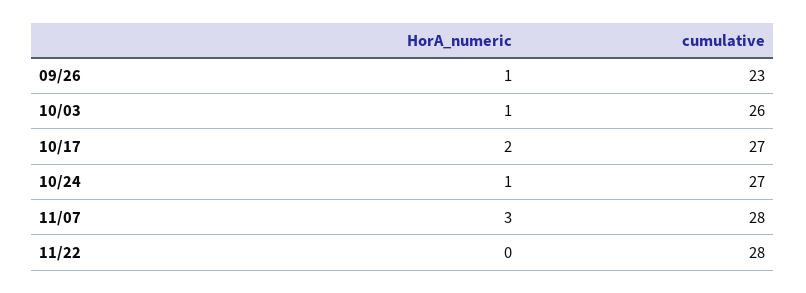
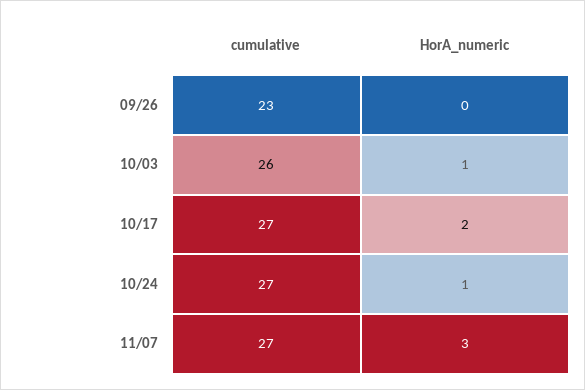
HorA_numeric, 09/26: 1 -> 0
cumulative, 11/07: 28 -> 27
HorA_numeric, 11/22: 0 -> none
cumulative, 11/22: 28 -> none

